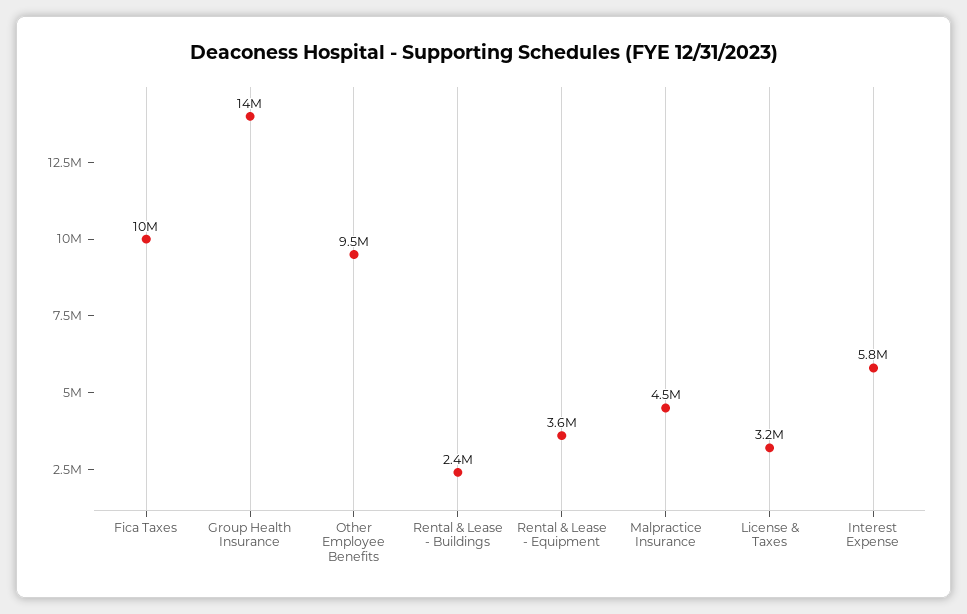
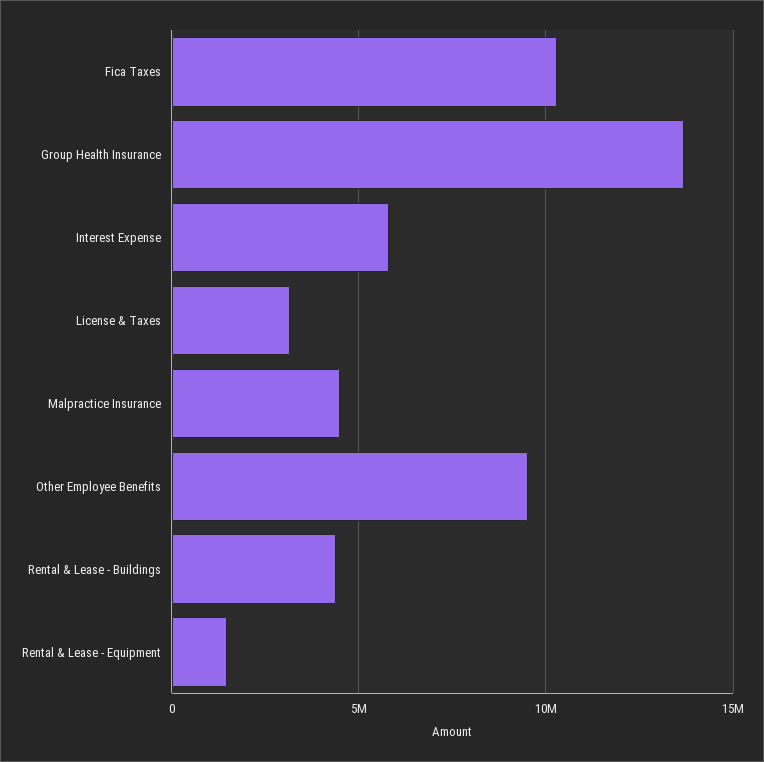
Rental & Lease - Buildings: 2400000 -> 4500000
Rental & Lease - Equipment: 3600000 -> 1500000

